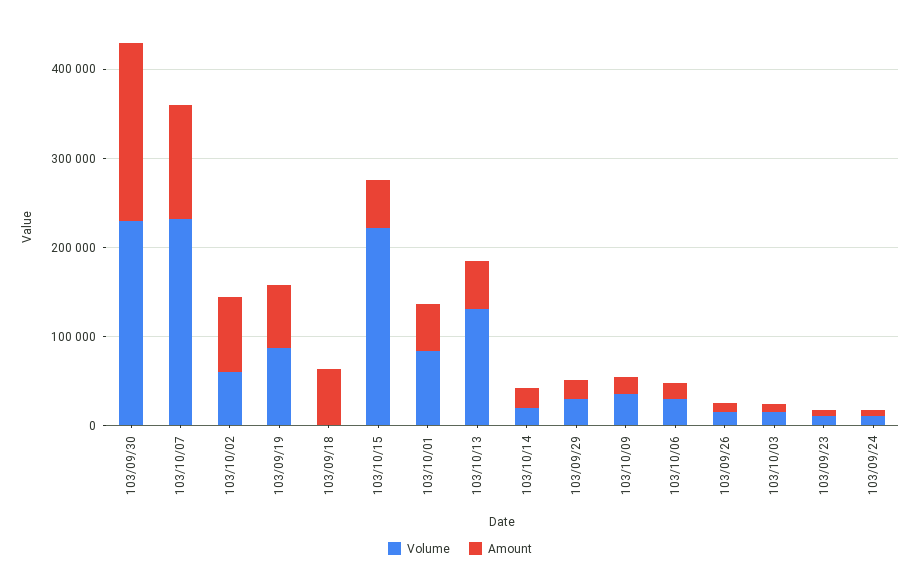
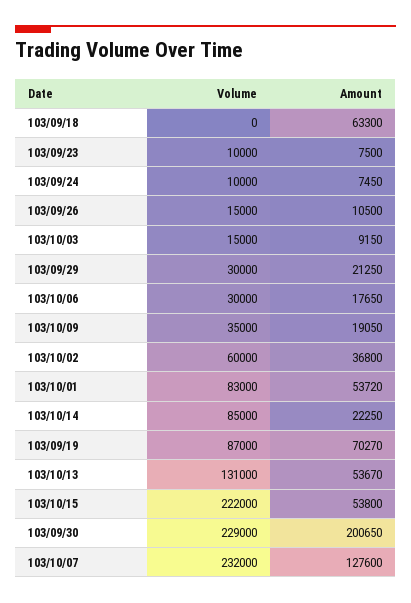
Amount, 103/10/02: 80000 -> 36800
Volume, 103/10/14: 20000 -> 85000

